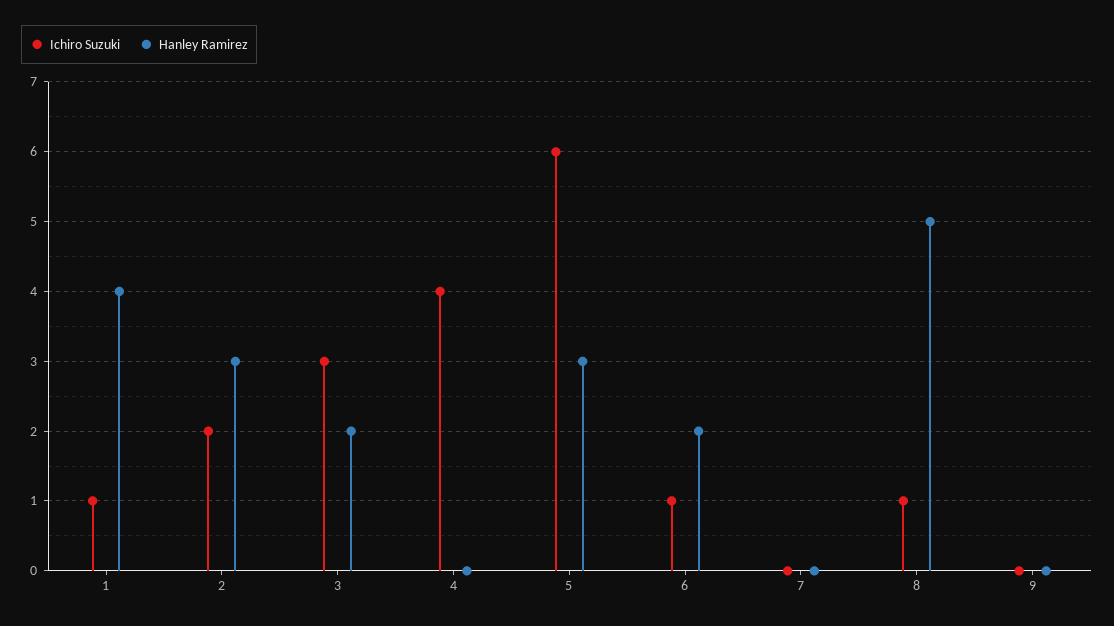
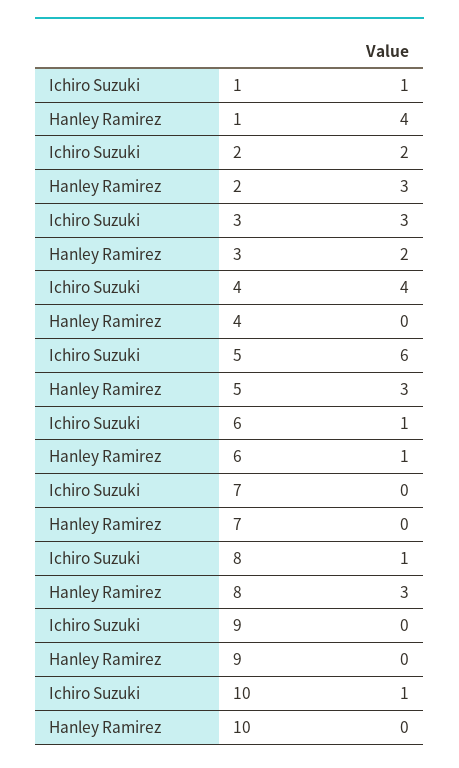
Hanley Ramirez, 6: 2 -> 1
Hanley Ramirez, 8: 5 -> 3
Ichiro Suzuki, 10: none -> 1
Hanley Ramirez, 10: none -> 0

